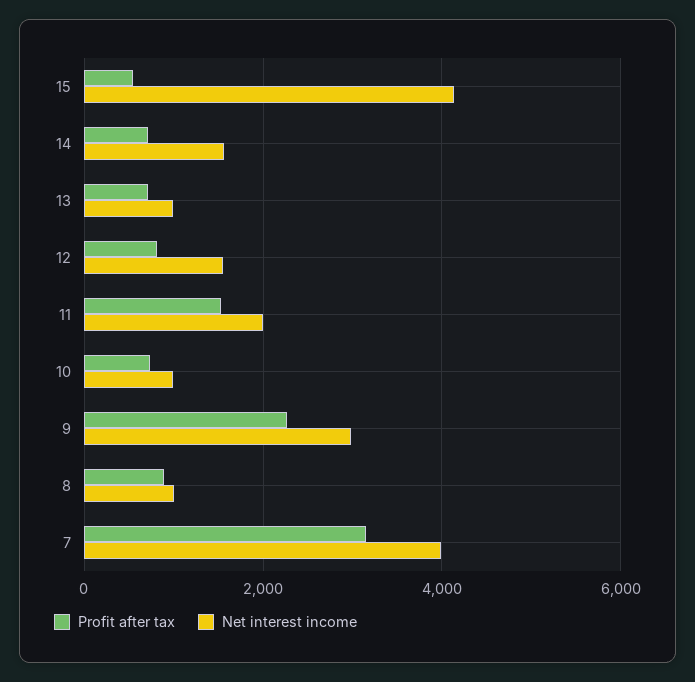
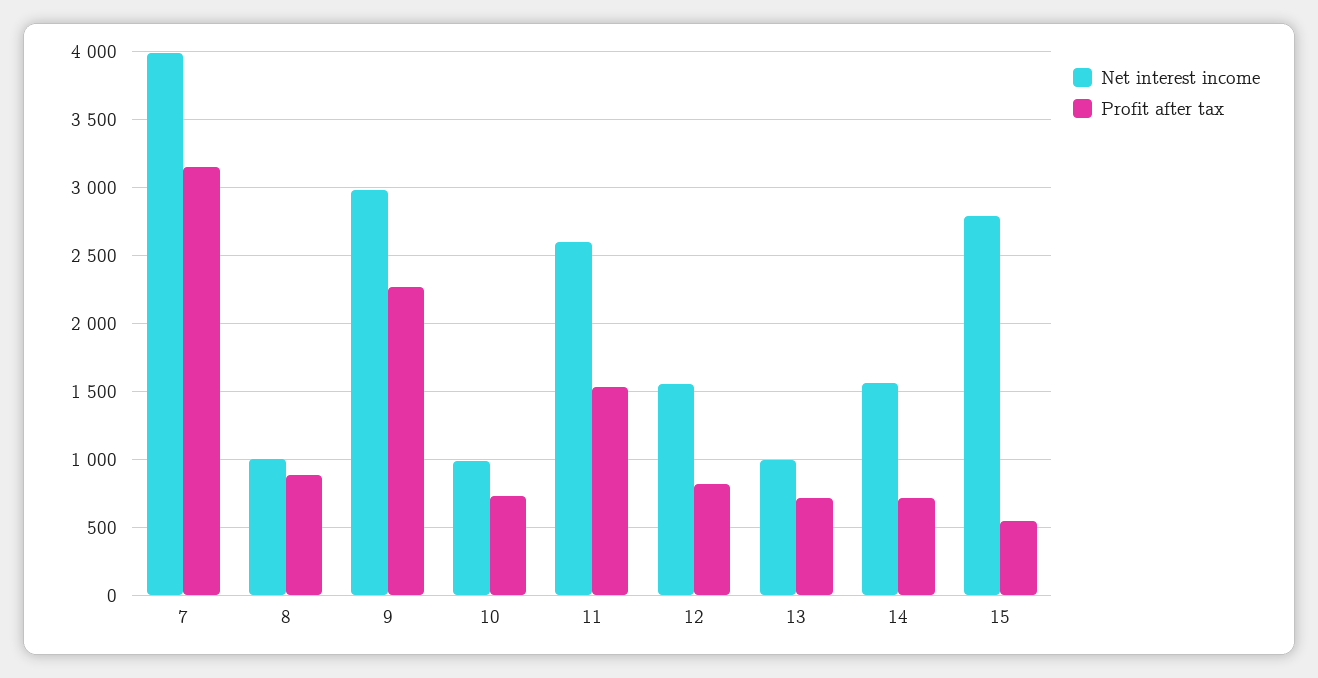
Net interest income, 15: 4200 -> 2800
Net interest income, 11: 2000 -> 2600

